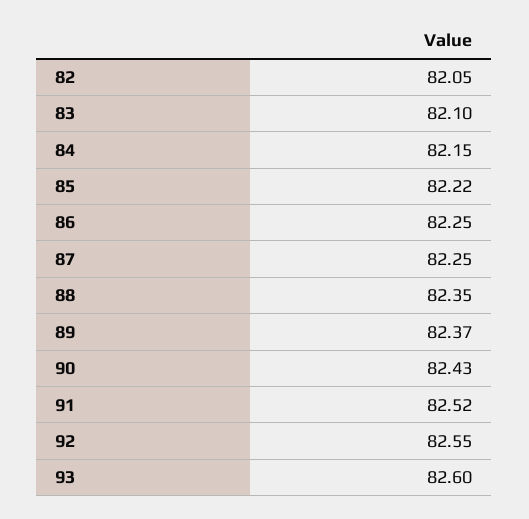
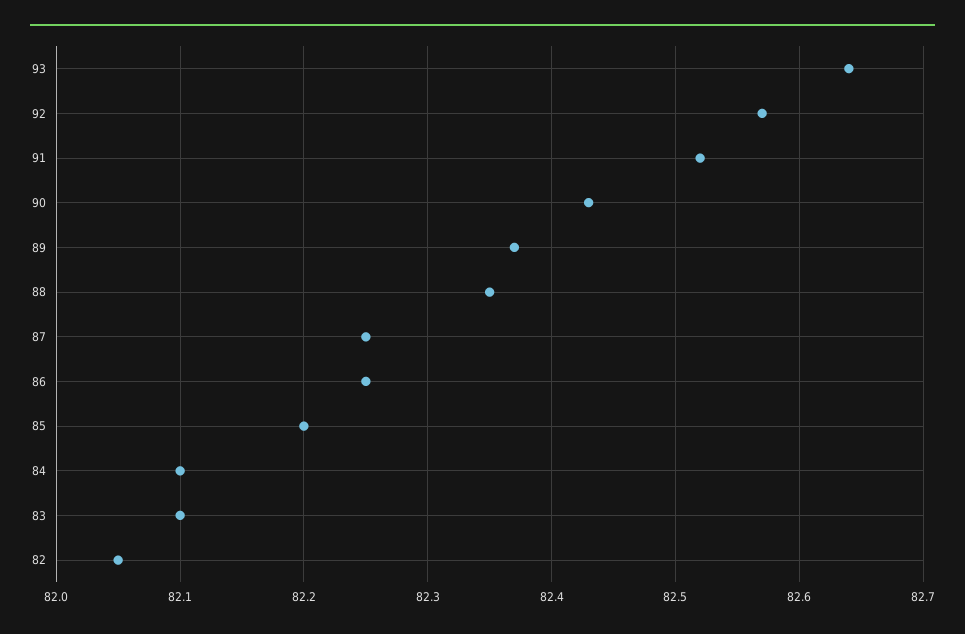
84: 82.15 -> 82.1
85: 82.22 -> 82.2
92: 82.55 -> 82.57
93: 82.6 -> 82.64

